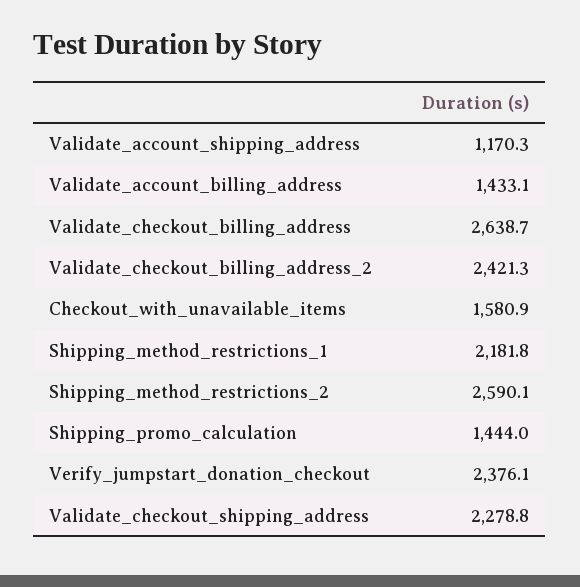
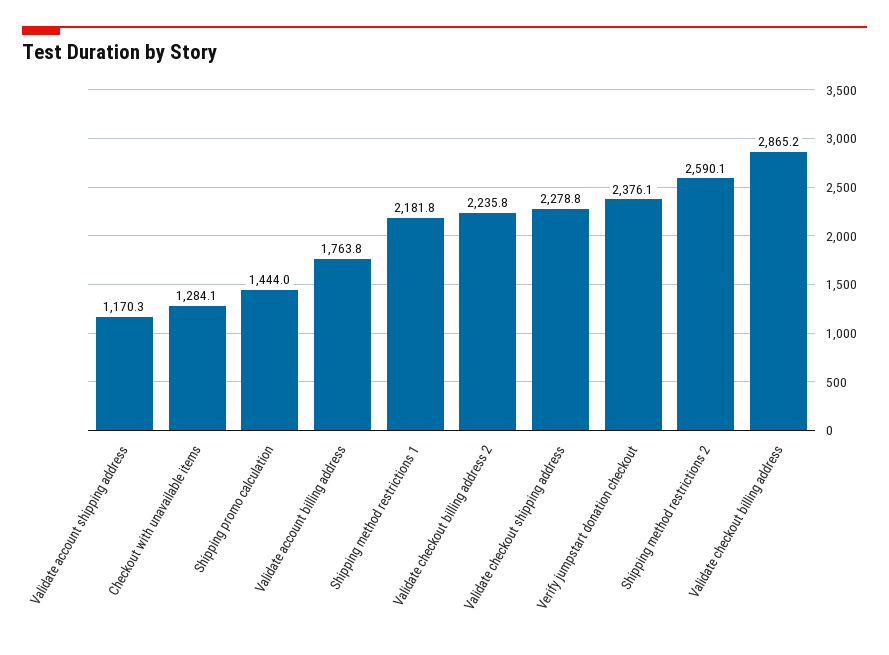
Validate_account_billing_address: 1433.1 -> 1763.8
Validate_checkout_billing_address: 2638.7 -> 2865.2
Validate_checkout_billing_address_2: 2421.3 -> 2235.8
Checkout_with_unavailable_items: 1580.9 -> 1284.1

